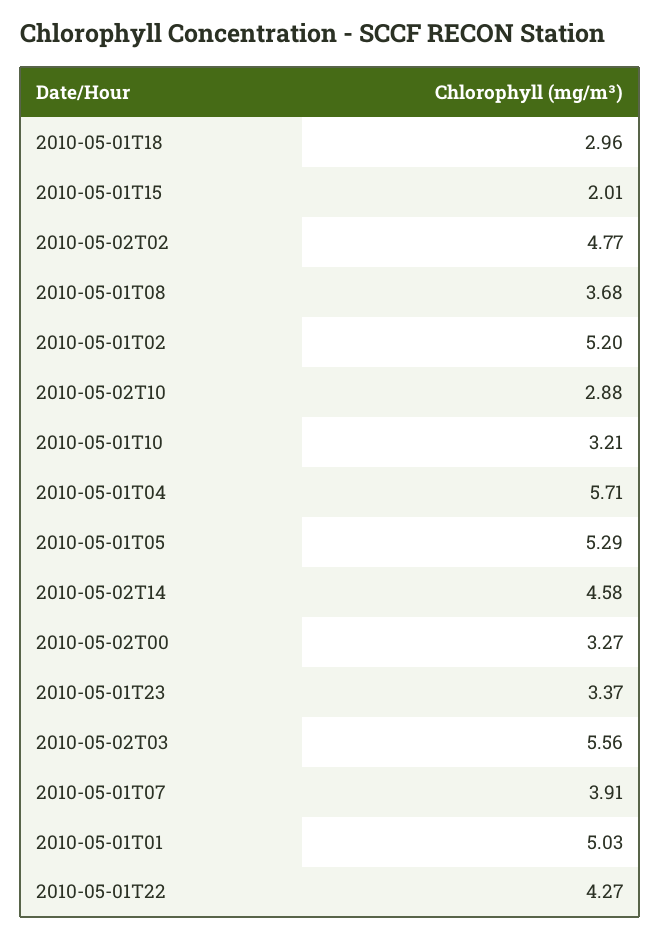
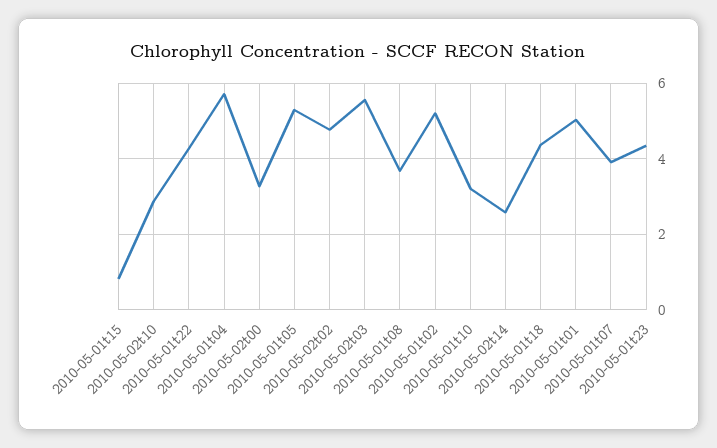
2010-05-01T18: 2.96 -> 4.4
2010-05-01T15: 2.01 -> 0.8
2010-05-02T14: 4.58 -> 2.6
2010-05-01T23: 3.37 -> 4.4

